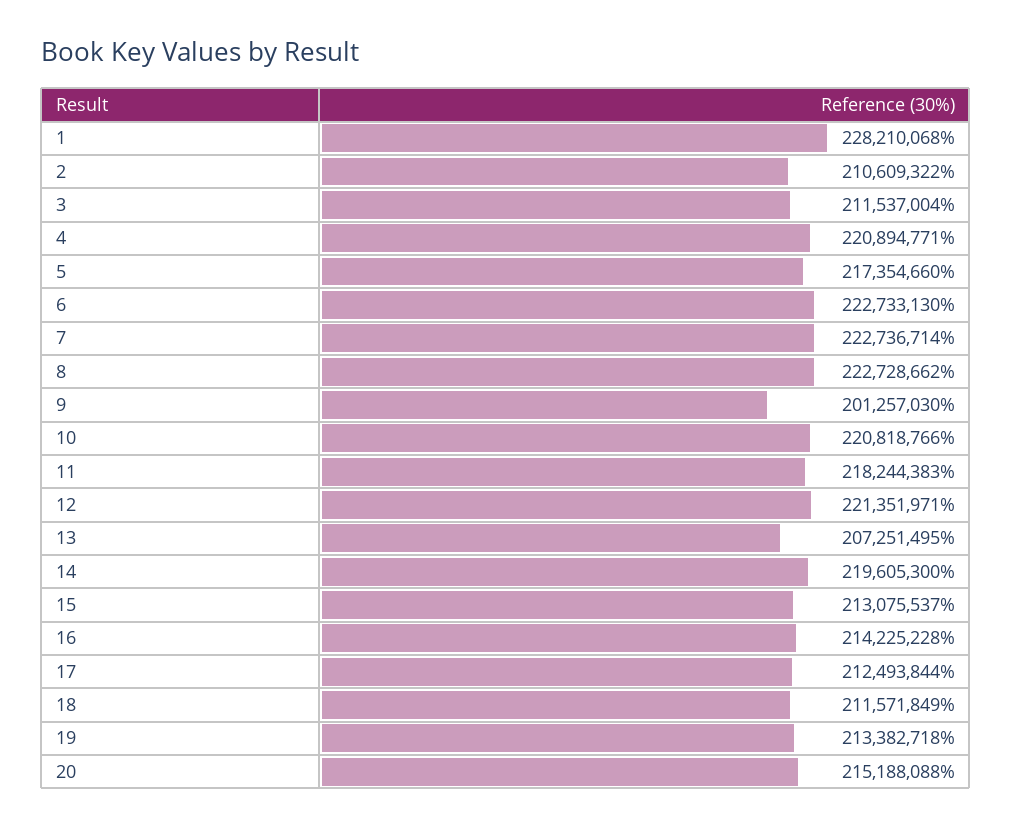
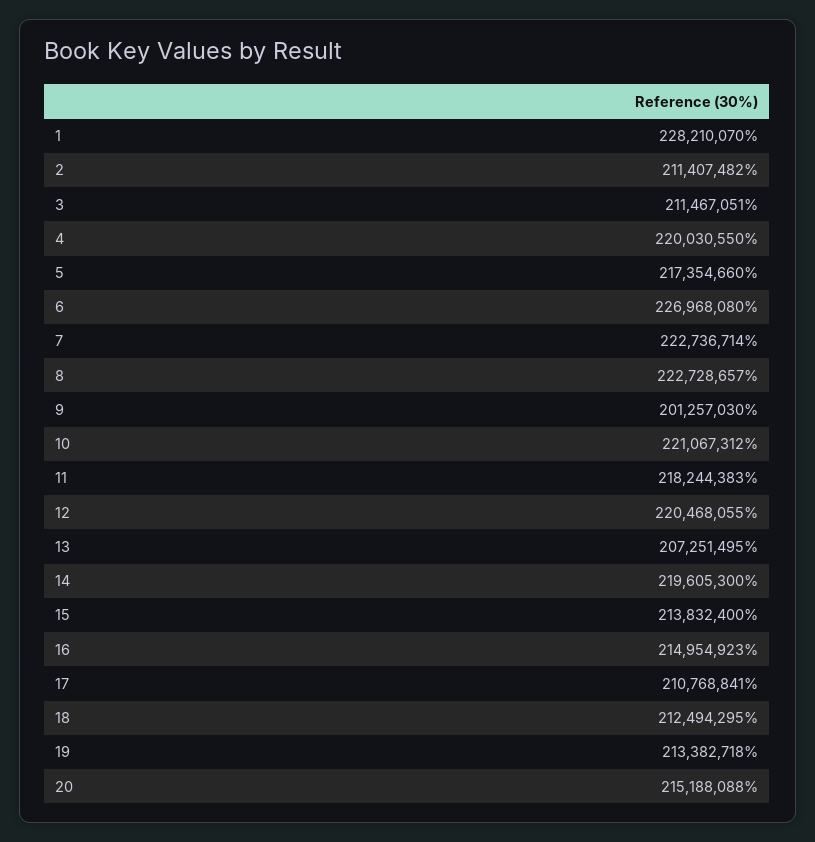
1: 228210068 -> 228210070
2: 210609322 -> 211407482
3: 211537004 -> 211467051
4: 220894771 -> 220030550
6: 222733130 -> 226968080
8: 222728662 -> 222728657
10: 220818766 -> 221067312
12: 221351971 -> 220468055
15: 213075537 -> 213832400
16: 214225228 -> 214954923
17: 212493844 -> 210768841
18: 211571849 -> 212494295

